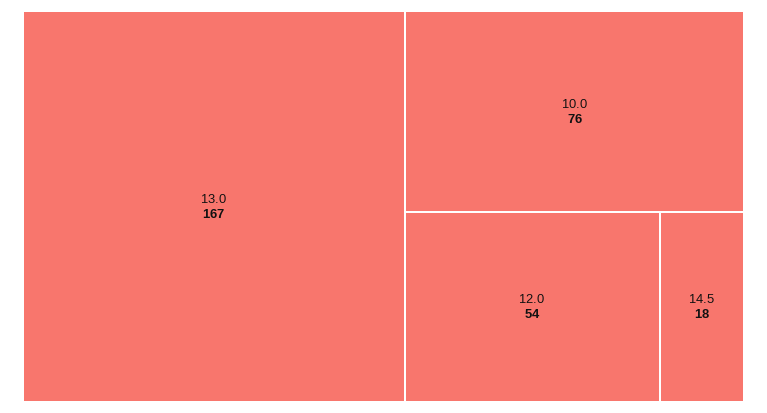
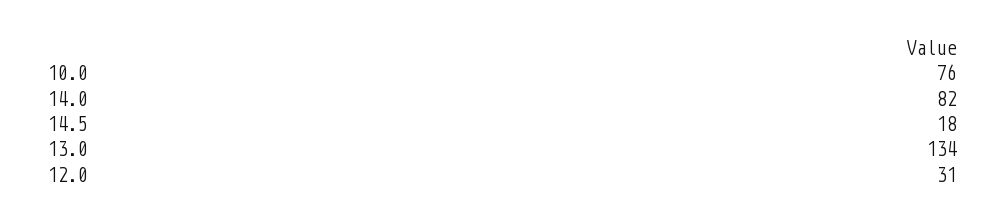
13.0: 167 -> 134
12.0: 54 -> 31
14.0: none -> 82

